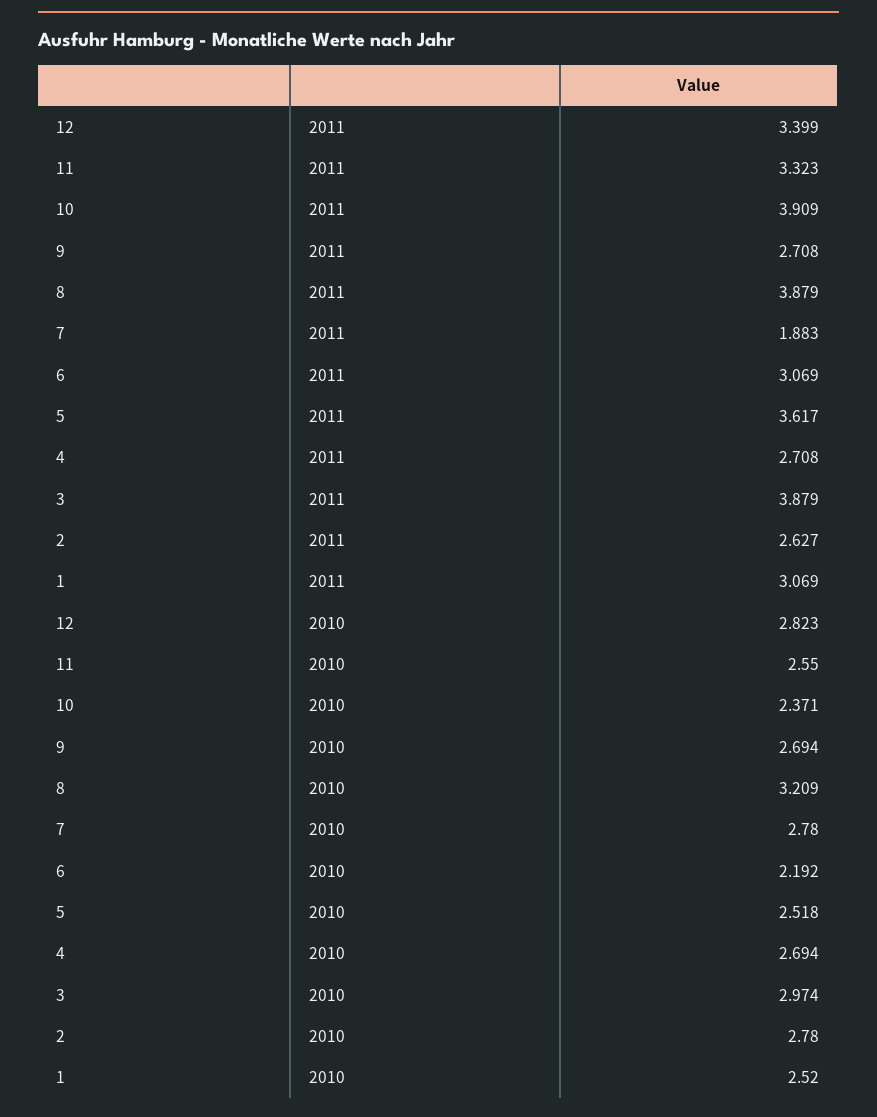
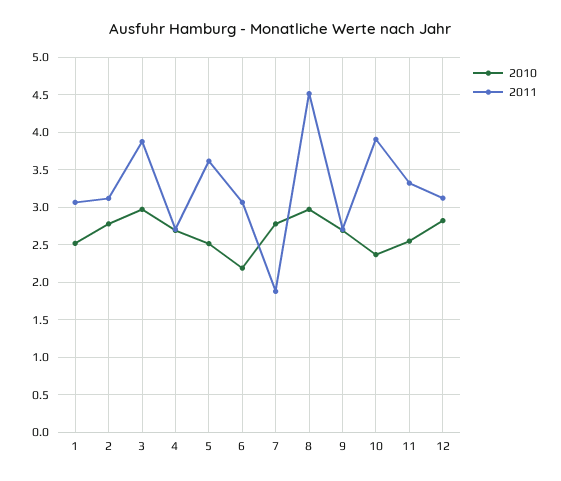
2011, 12: 3.399 -> 3.1
2011, 8: 3.879 -> 4.5
2011, 2: 2.627 -> 3.1
2010, 8: 3.209 -> 3

